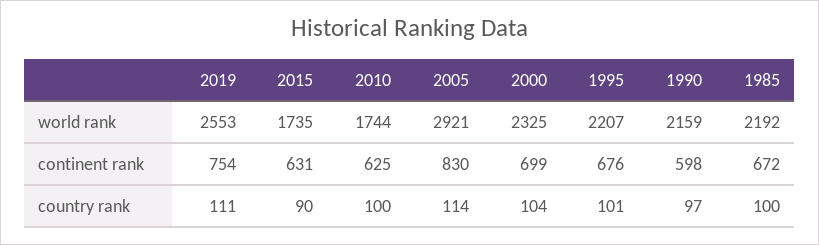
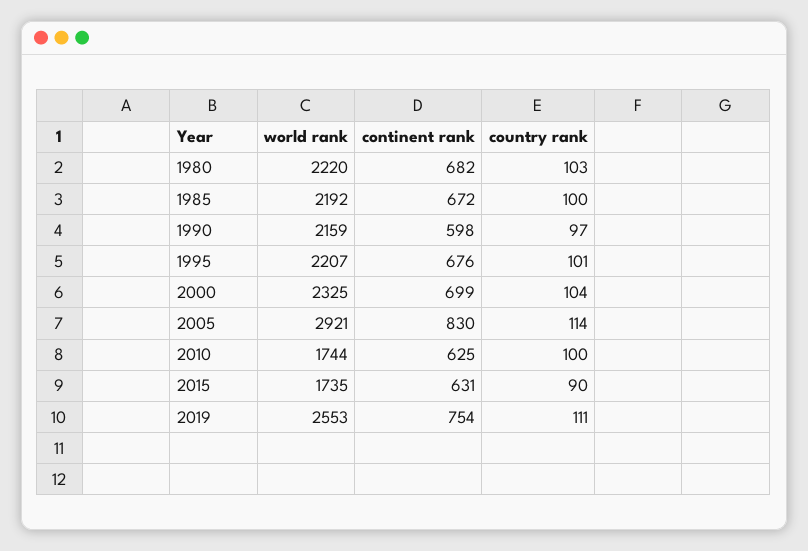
1980, world rank: none -> 2220
1980, continent rank: none -> 682
1980, country rank: none -> 103

